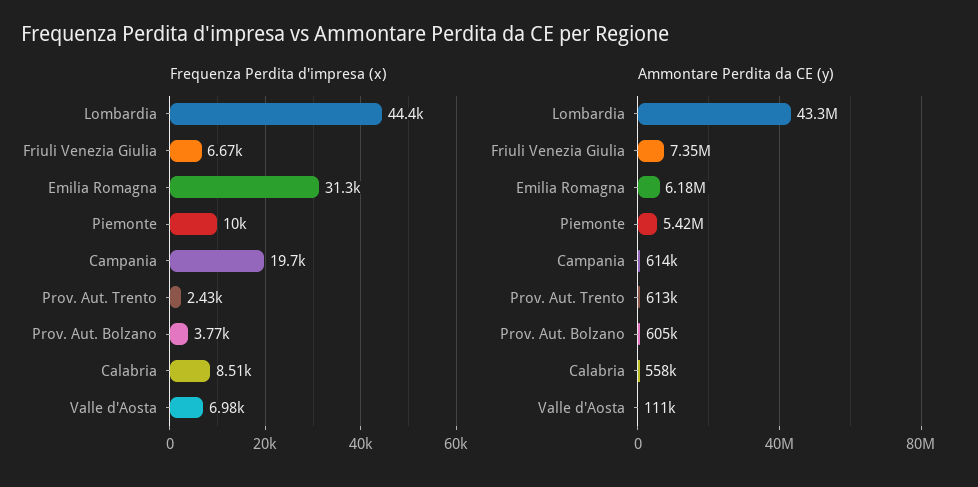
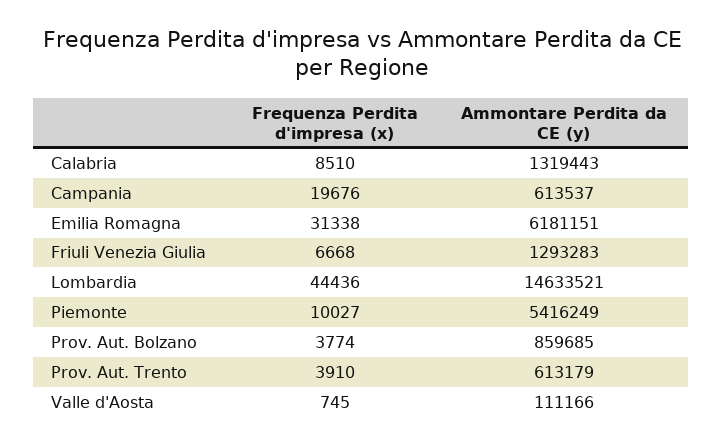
Frequenza Perdita d'impresa (x), Prov. Aut. Trento: 2430 -> 3910
Frequenza Perdita d'impresa (x), Valle d'Aosta: 6980 -> 745
Ammontare Perdita da CE (y), Lombardia: 43300000 -> 14633521
Ammontare Perdita da CE (y), Friuli Venezia Giulia: 7350000 -> 1293283
Ammontare Perdita da CE (y), Prov. Aut. Bolzano: 605000 -> 859685
Ammontare Perdita da CE (y), Calabria: 558000 -> 1319443

